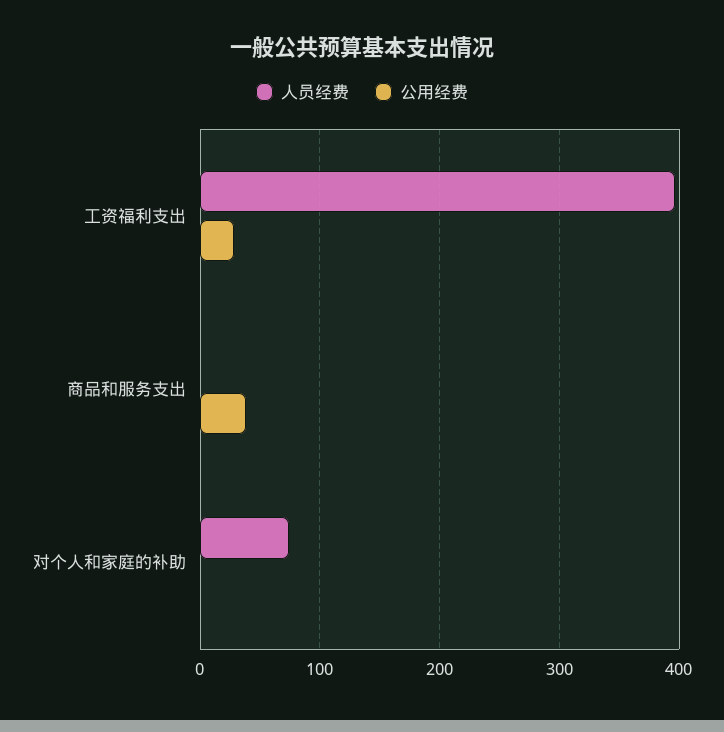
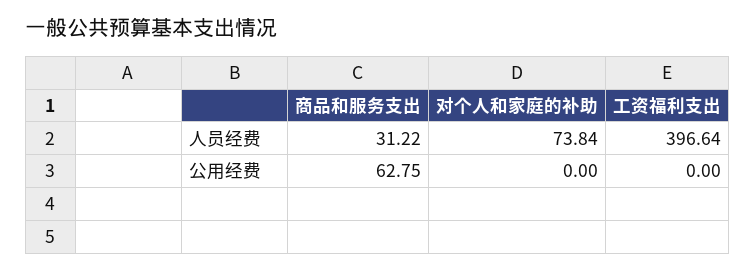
公用经费, 工资福利支出: 30 -> 0
人员经费, 商品和服务支出: 0 -> 31.22
公用经费, 商品和服务支出: 40 -> 62.75

